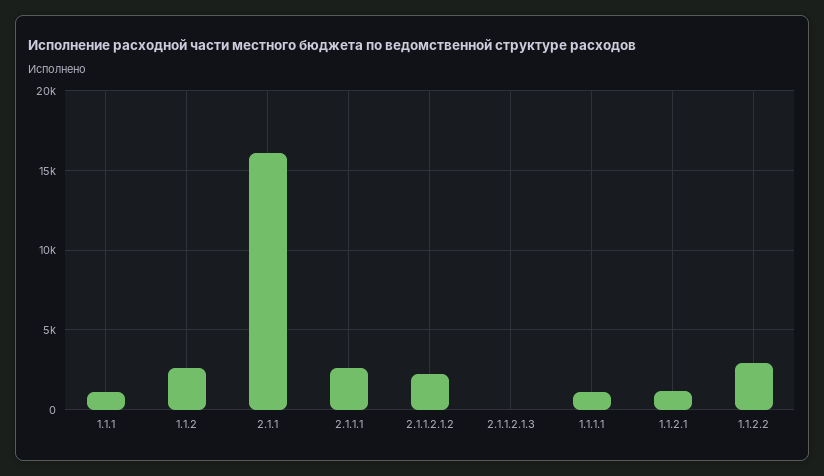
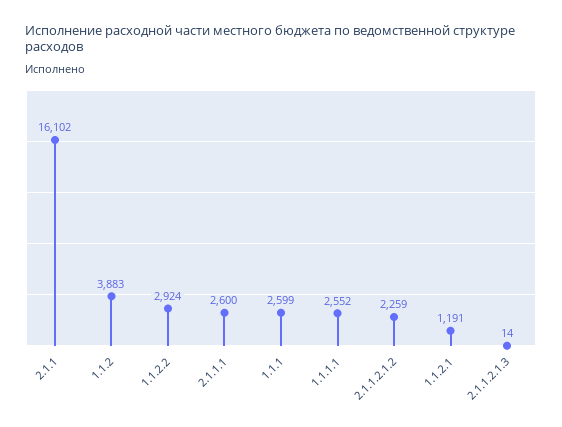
1.1.1: 1000 -> 2599
1.1.2: 2500 -> 3883
1.1.1.1: 1000 -> 2552

